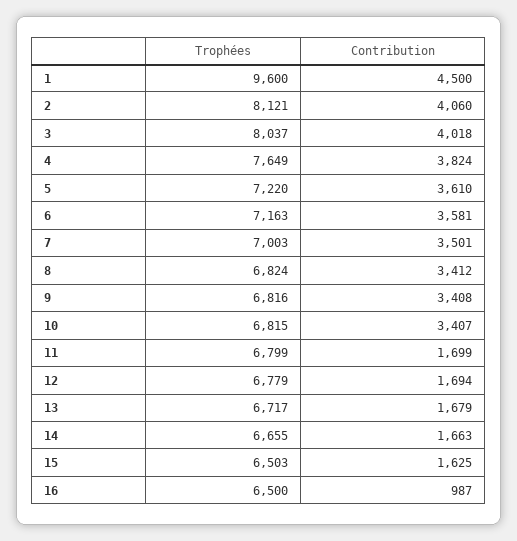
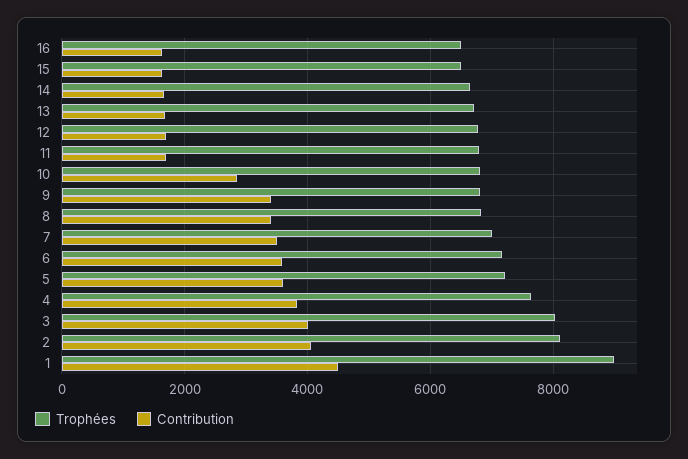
Trophées, 1: 9600 -> 9000
Contribution, 10: 3407 -> 2800
Contribution, 16: 987 -> 1600

